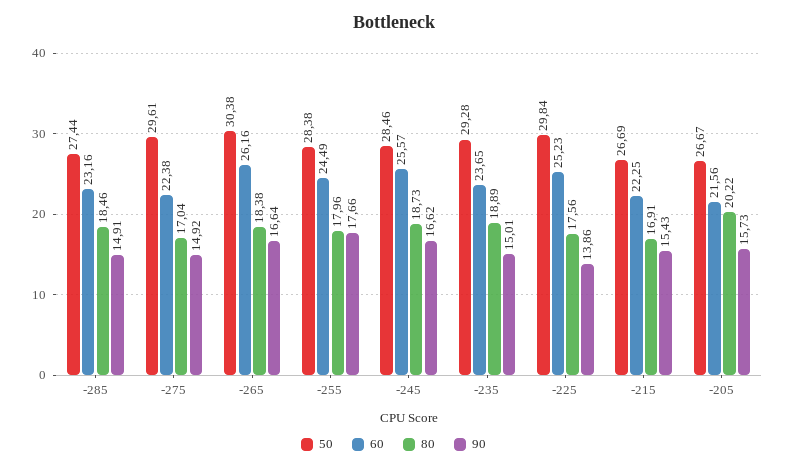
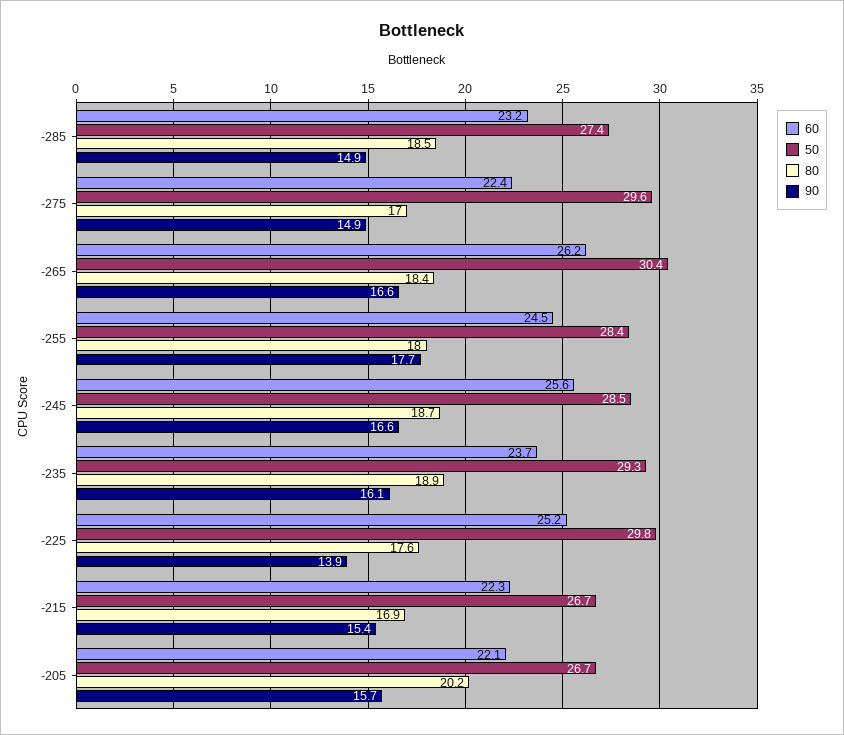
90, -235: 15.01 -> 16.1
60, -205: 21.56 -> 22.1

